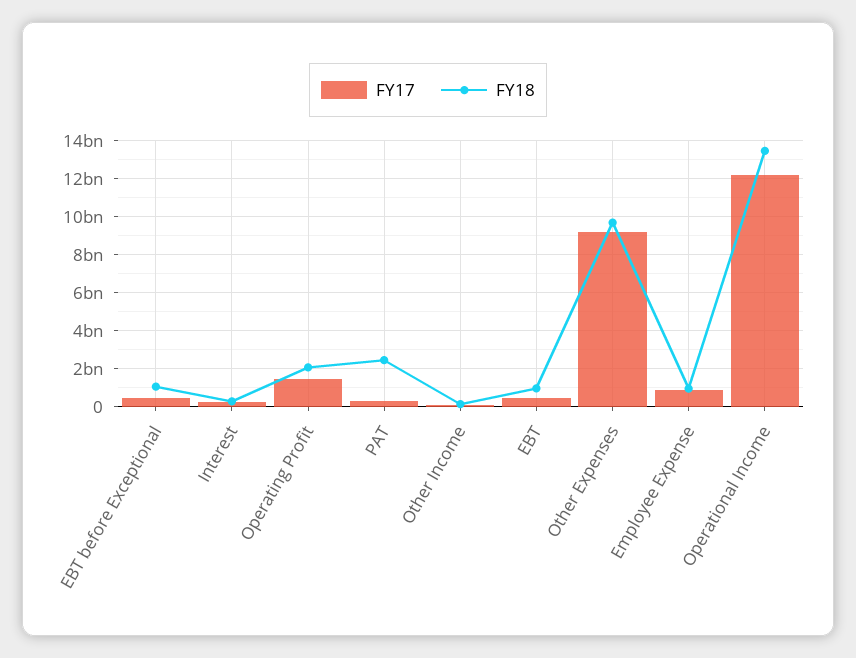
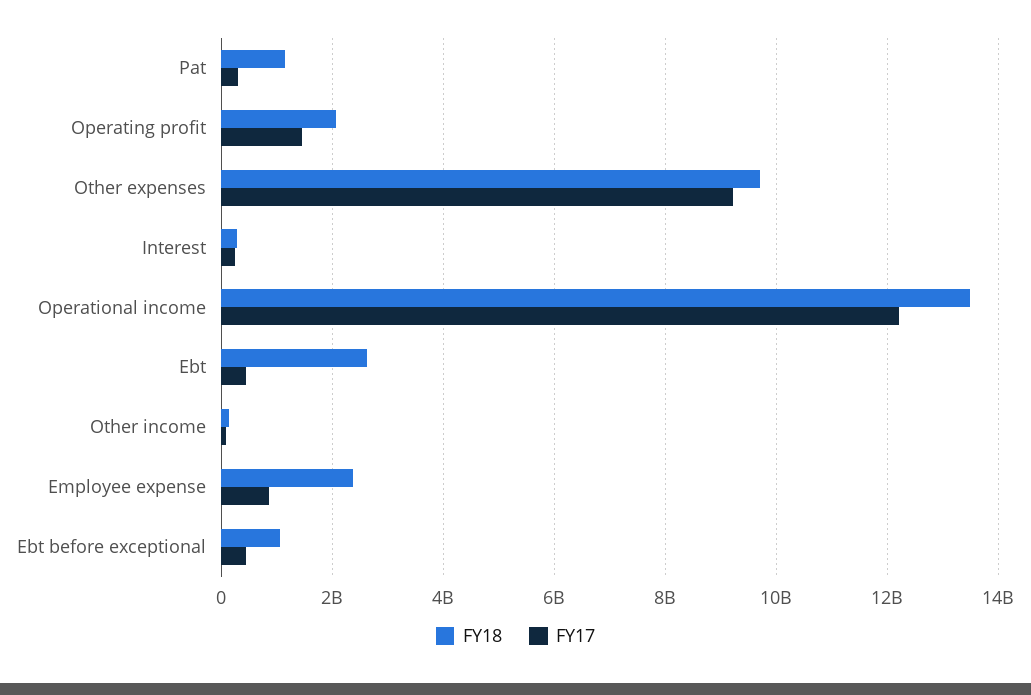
FY18, PAT: 2500000000 -> 1200000000
FY18, EBT: 1000000000 -> 2600000000
FY18, Employee Expense: 1000000000 -> 2400000000

